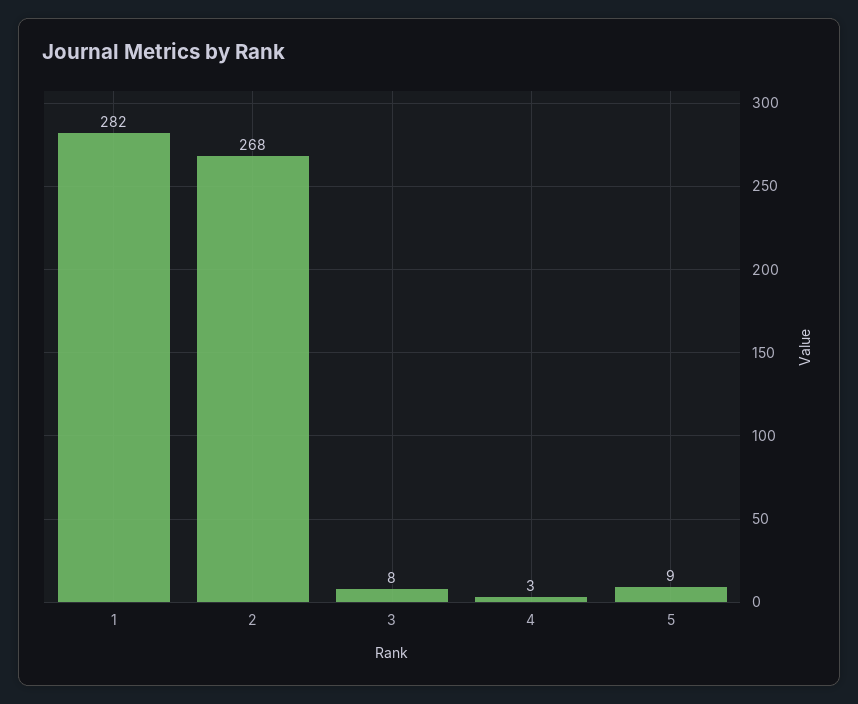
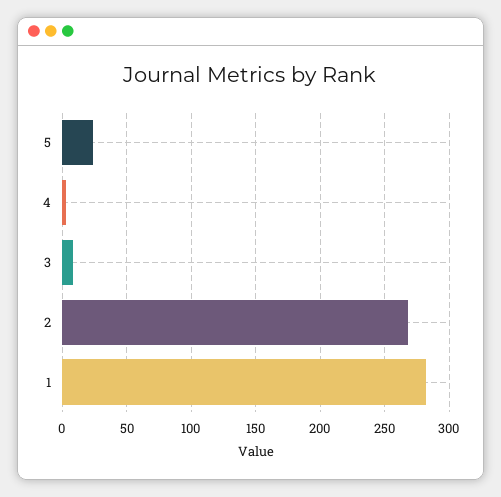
5: 9 -> 25

